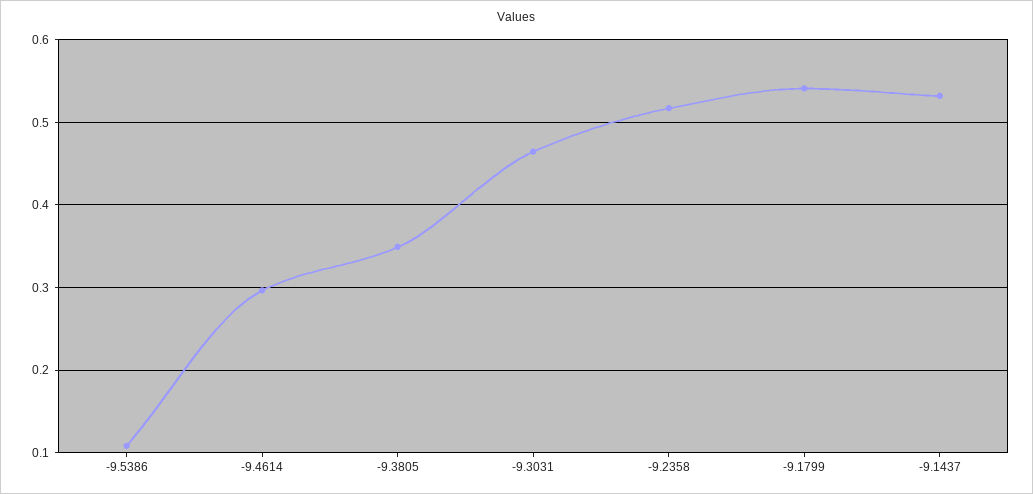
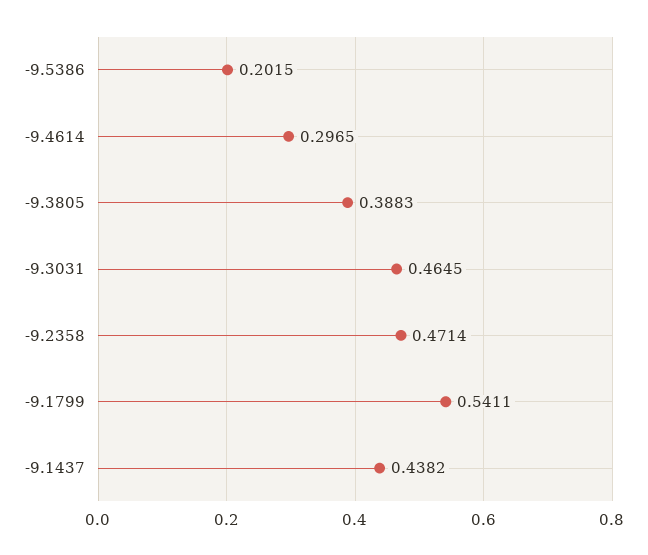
-9.5386: 0.11 -> 0.2015
-9.3805: 0.35 -> 0.3883
-9.2358: 0.52 -> 0.4714
-9.1437: 0.53 -> 0.4382

